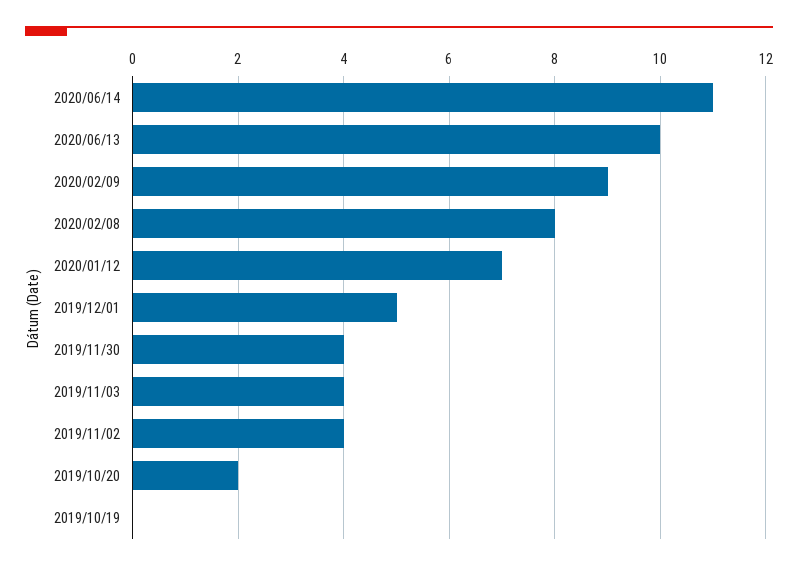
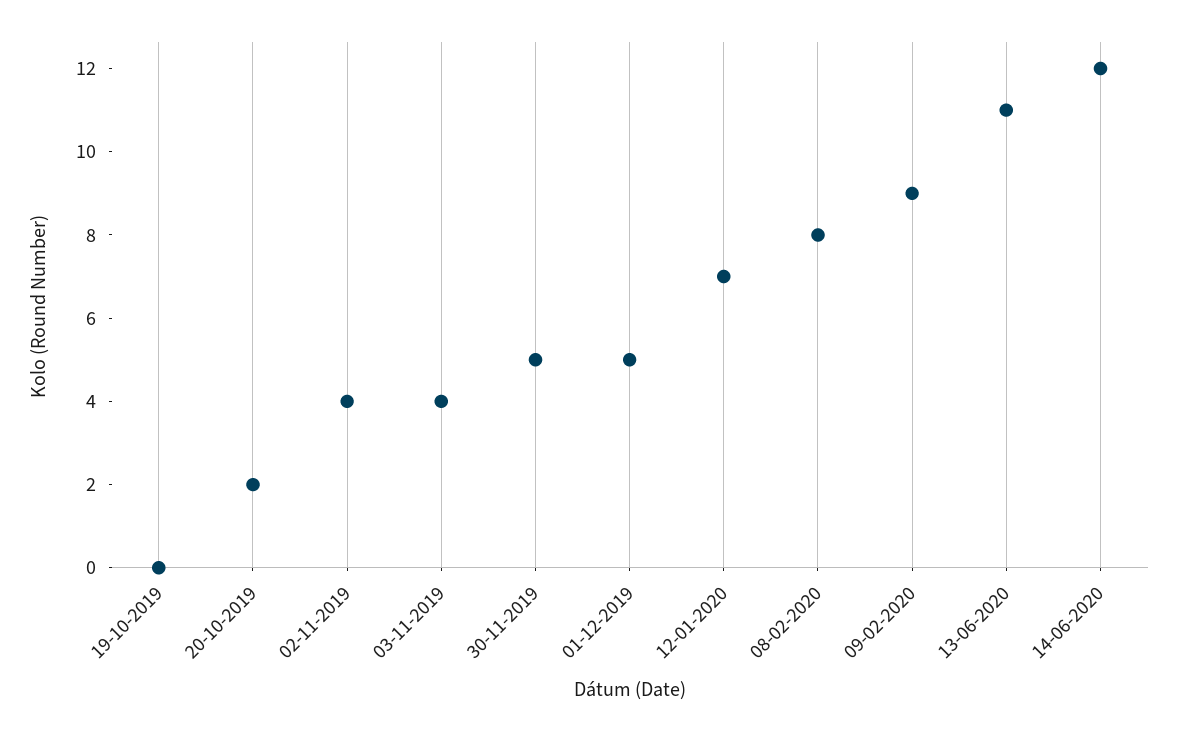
2020/06/14: 11 -> 12
2020/06/13: 10 -> 11
2019/11/30: 4 -> 5

